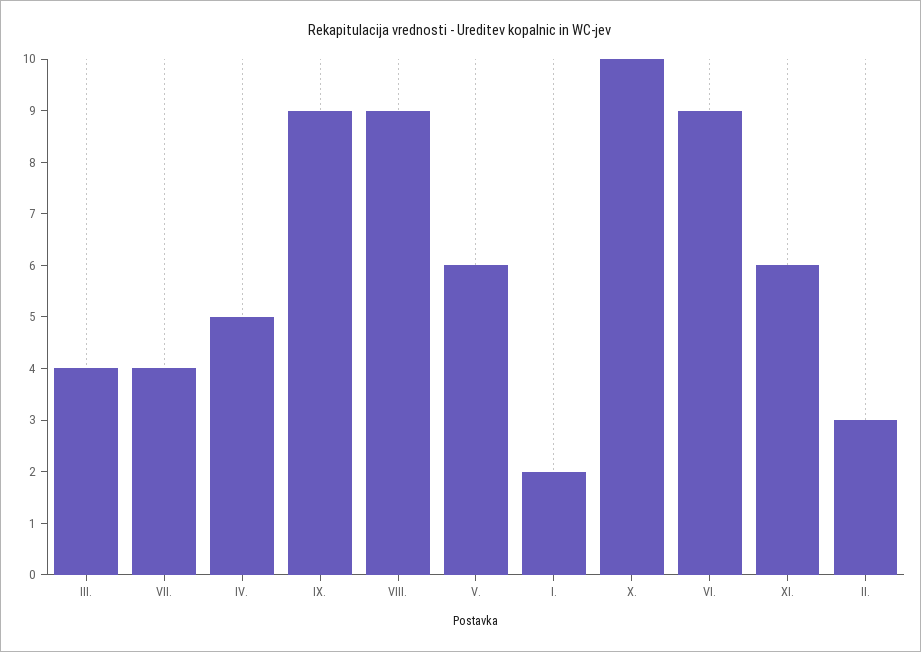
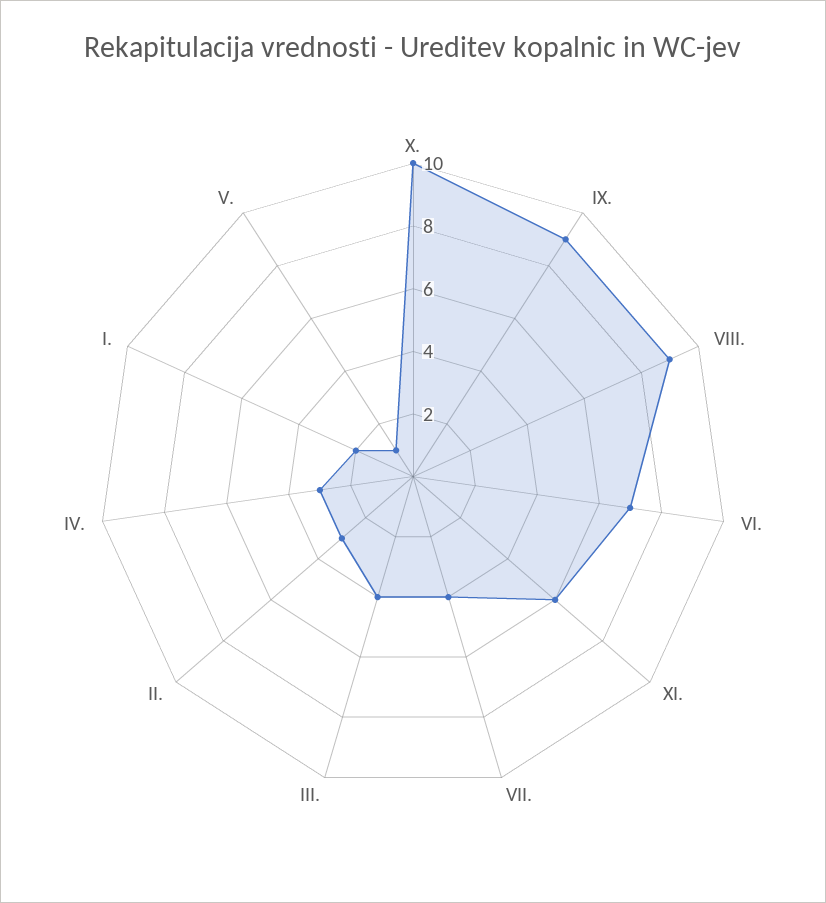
IV.: 5 -> 3
V.: 6 -> 1
VI.: 9 -> 7

